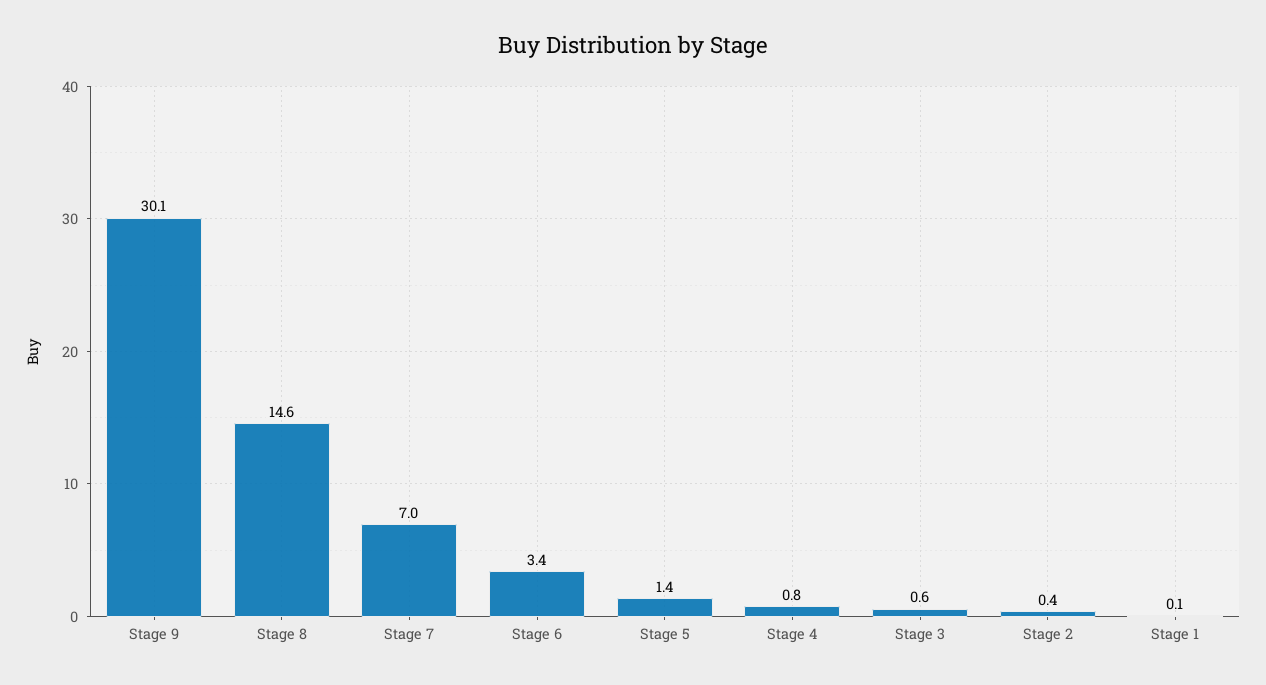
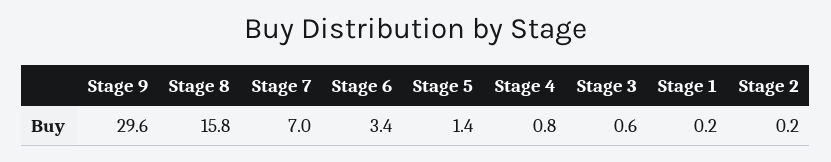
Stage 9: 30.1 -> 29.6
Stage 8: 14.6 -> 15.8
Stage 2: 0.4 -> 0.2
Stage 1: 0.1 -> 0.2

